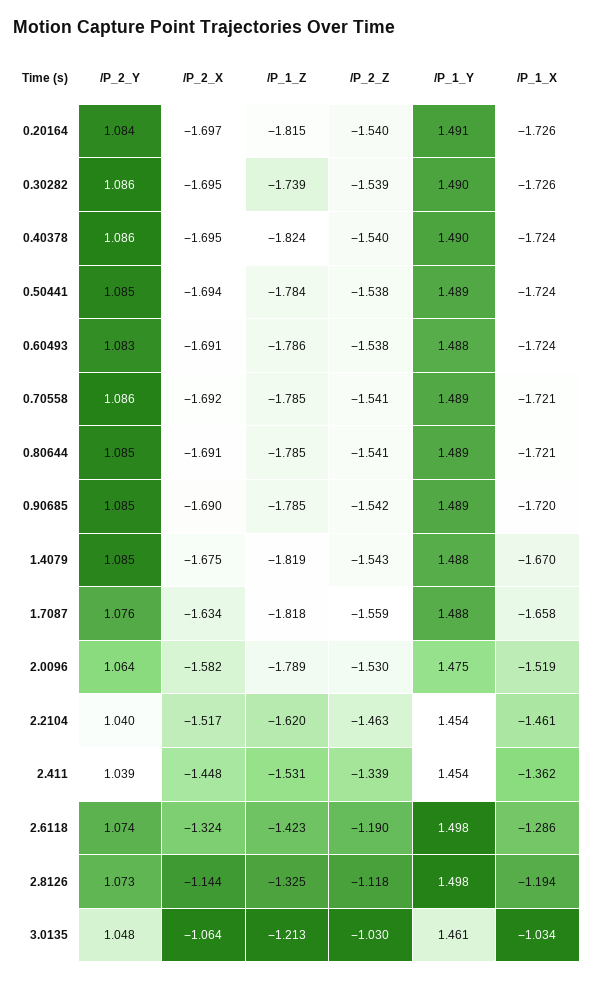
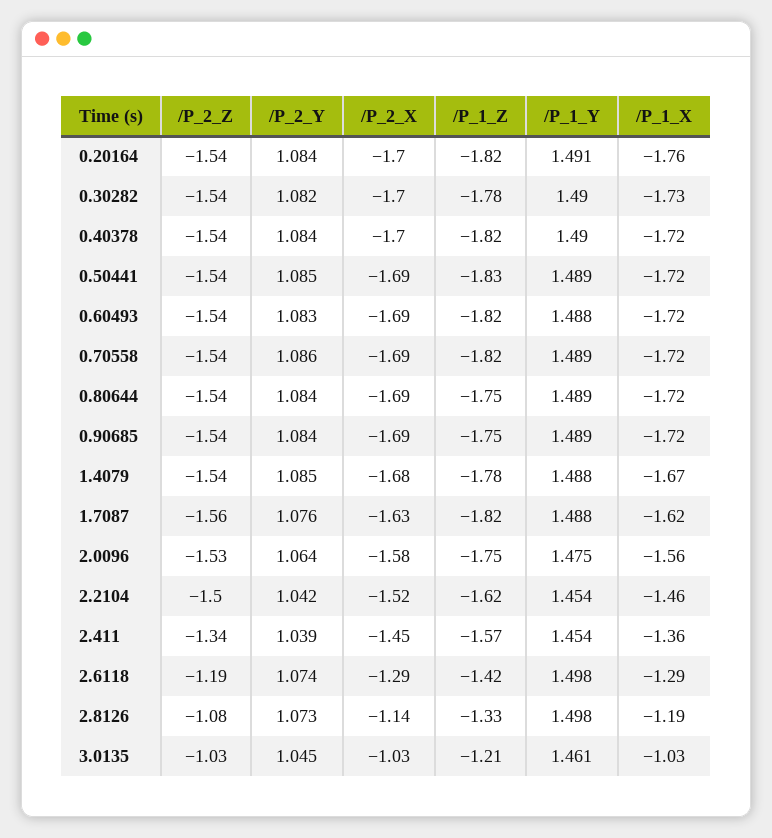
/P_1_X, 0.20164: -1.726 -> -1.76
/P_2_Y, 0.30282: 1.086 -> 1.082
/P_1_Z, 0.30282: -1.739 -> -1.78
/P_2_Y, 0.40378: 1.086 -> 1.084
/P_1_Z, 0.50441: -1.784 -> -1.83
/P_1_Z, 0.60493: -1.786 -> -1.82
/P_1_Z, 0.70558: -1.785 -> -1.82
/P_2_Y, 0.80644: 1.085 -> 1.084
/P_1_Z, 0.80644: -1.785 -> -1.75
/P_2_Y, 0.90685: 1.085 -> 1.084
/P_1_Z, 0.90685: -1.785 -> -1.75
/P_1_Z, 1.4079: -1.819 -> -1.78
/P_1_X, 1.7087: -1.658 -> -1.62
/P_1_Z, 2.0096: -1.789 -> -1.75
/P_1_X, 2.0096: -1.519 -> -1.56
/P_2_Y, 2.2104: 1.04 -> 1.042
/P_2_Z, 2.2104: -1.463 -> -1.5
/P_1_Z, 2.411: -1.531 -> -1.57
/P_2_X, 2.6118: -1.324 -> -1.29
/P_2_Z, 2.8126: -1.118 -> -1.08
/P_2_Y, 3.0135: 1.048 -> 1.045
/P_2_X, 3.0135: -1.064 -> -1.03

